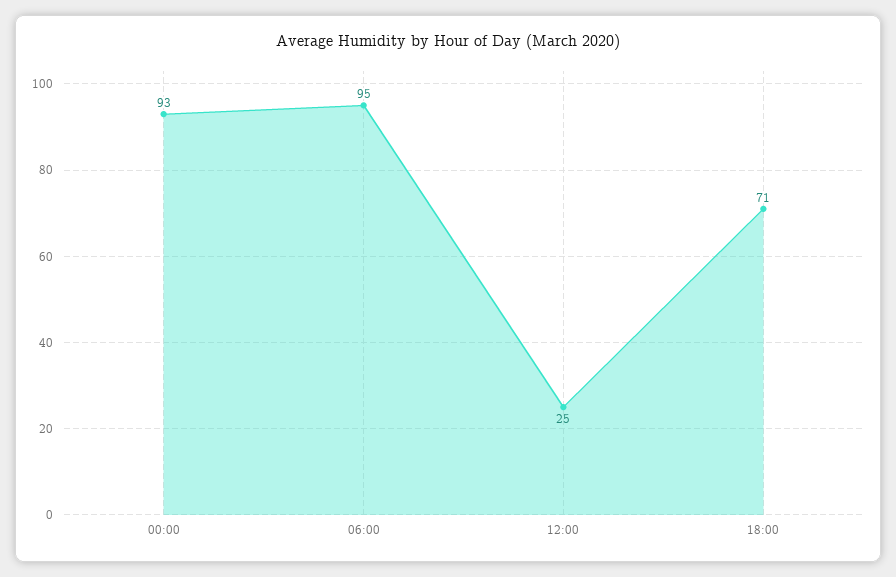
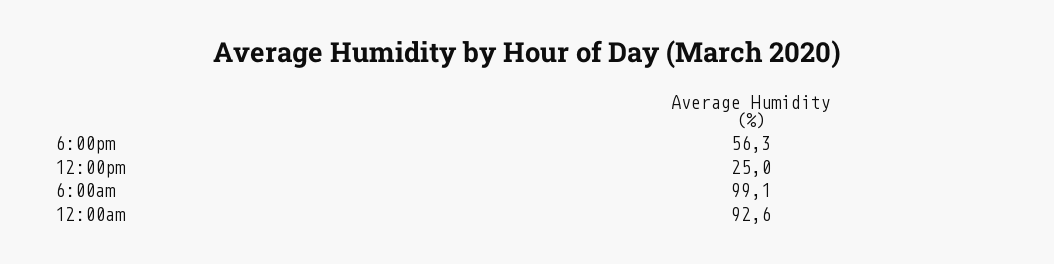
06:00: 95 -> 99.1
18:00: 71 -> 56.3

